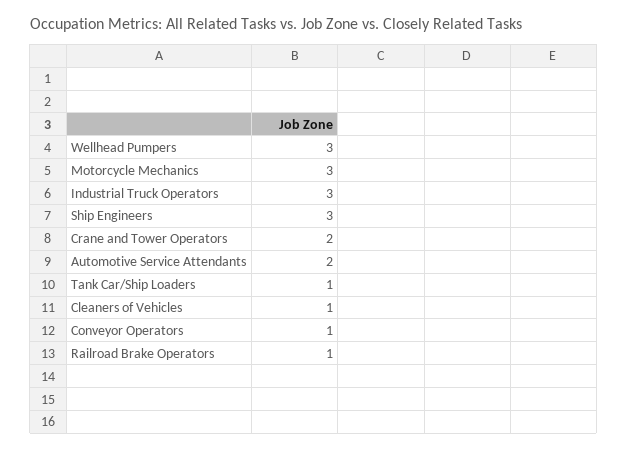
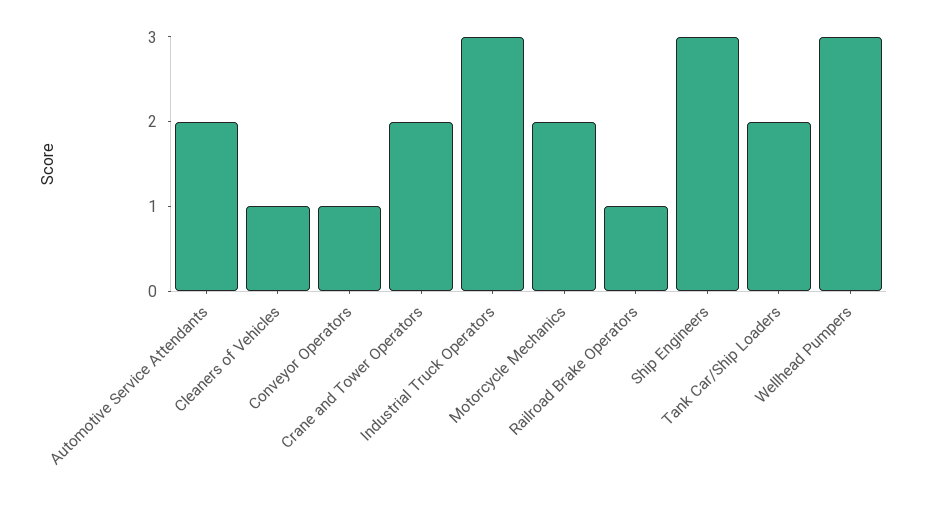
Motorcycle Mechanics: 3 -> 2
Tank Car/Ship Loaders: 1 -> 2

